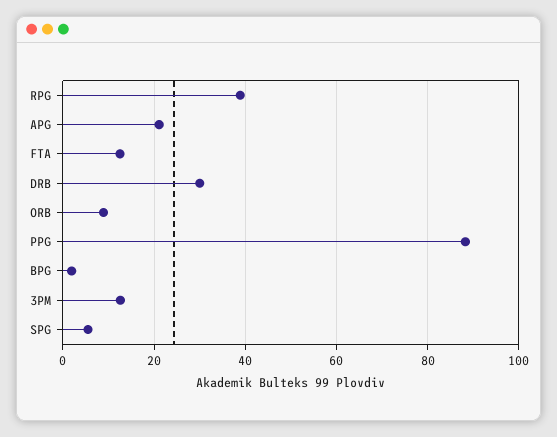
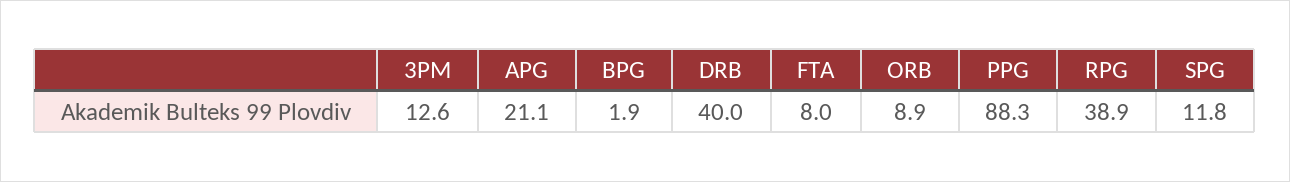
FTA: 12 -> 8
DRB: 30 -> 40
SPG: 6 -> 11.8

